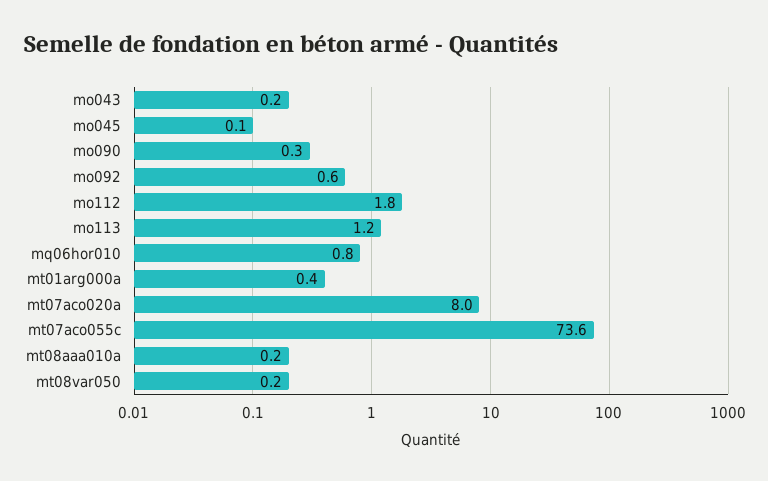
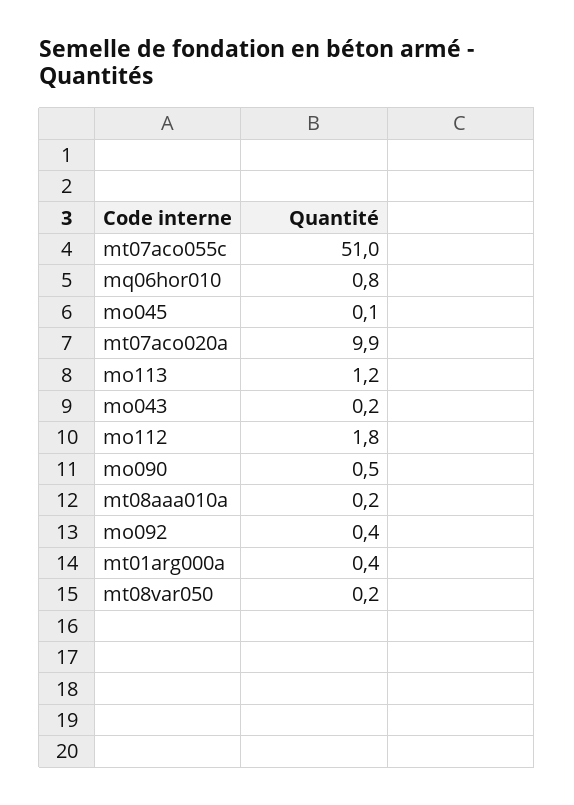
mo090: 0.3 -> 0.5
mo092: 0.6 -> 0.4
mt07aco020a: 8 -> 9.9
mt07aco055c: 73.6 -> 51

